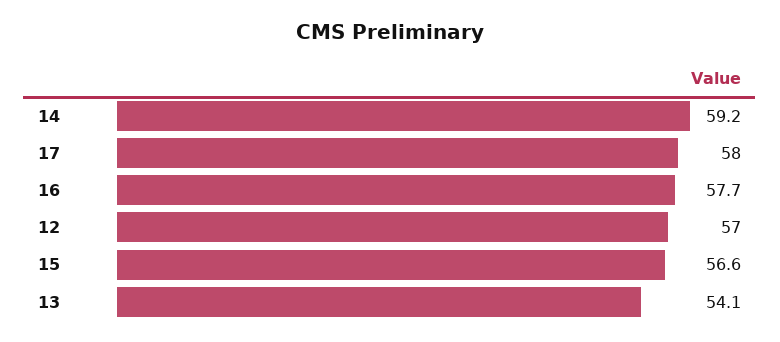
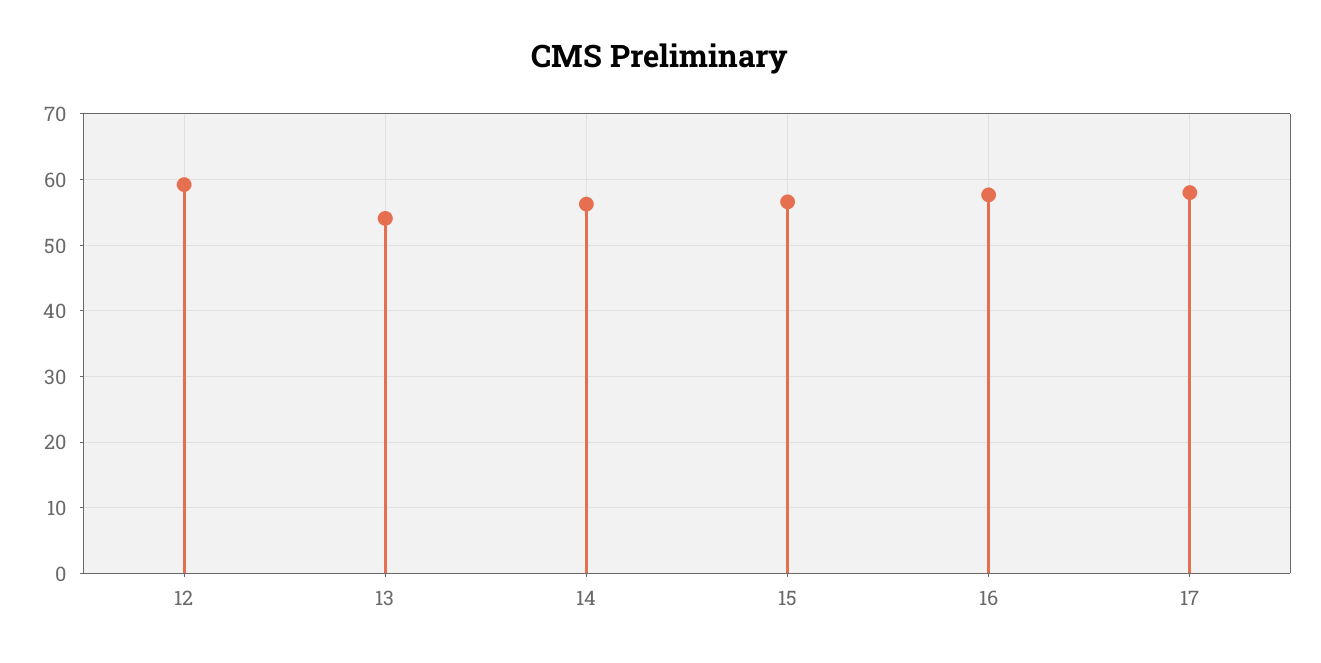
14: 59.2 -> 56
12: 57 -> 59

